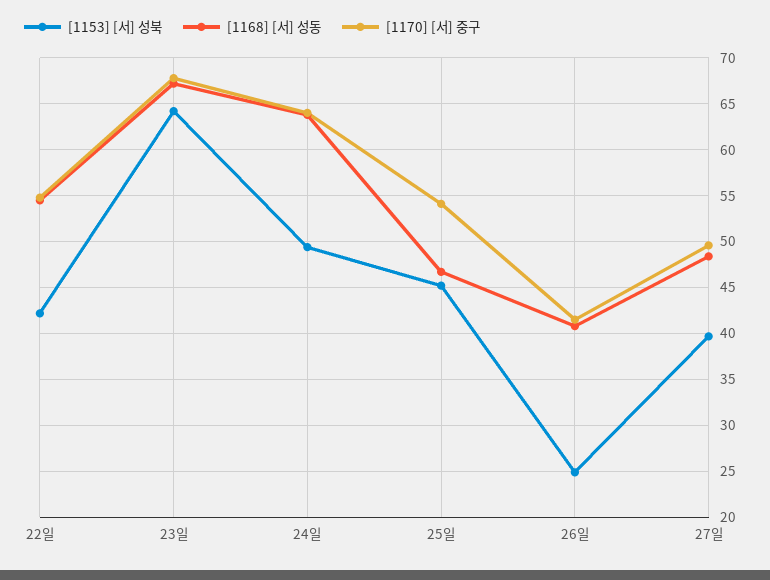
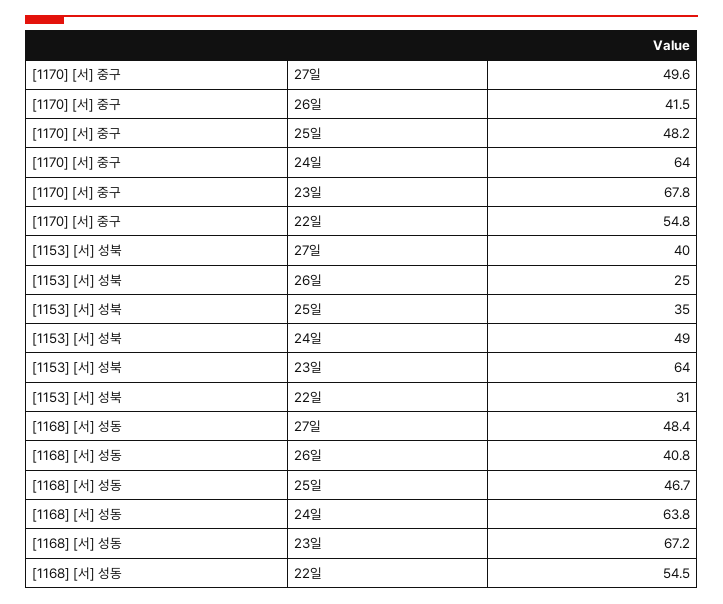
[1153] [서] 성북, 22일: 42 -> 31
[1153] [서] 성북, 25일: 45 -> 35
[1170] [서] 중구, 25일: 54 -> 48.2

